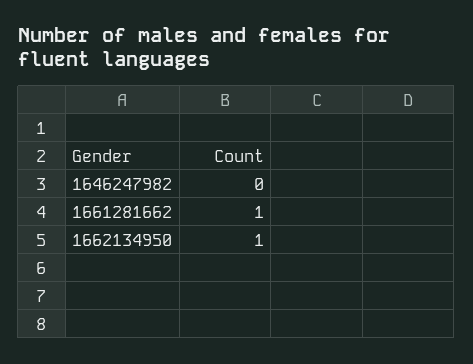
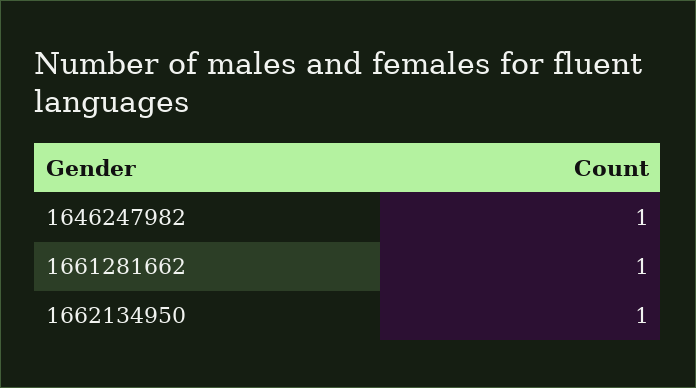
1646247982: 0 -> 1

